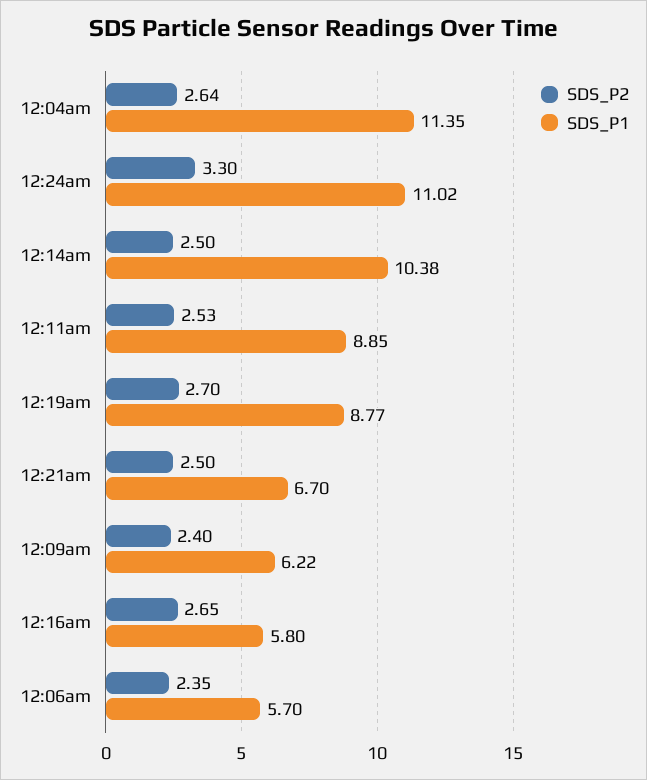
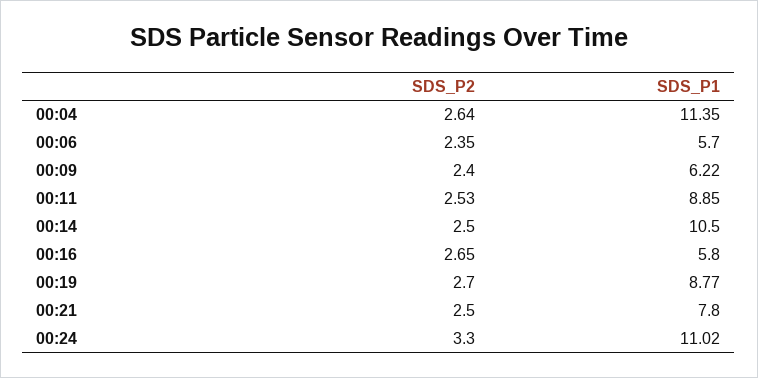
SDS_P1, 12:14am: 10.38 -> 10.5
SDS_P1, 12:21am: 6.7 -> 7.8

